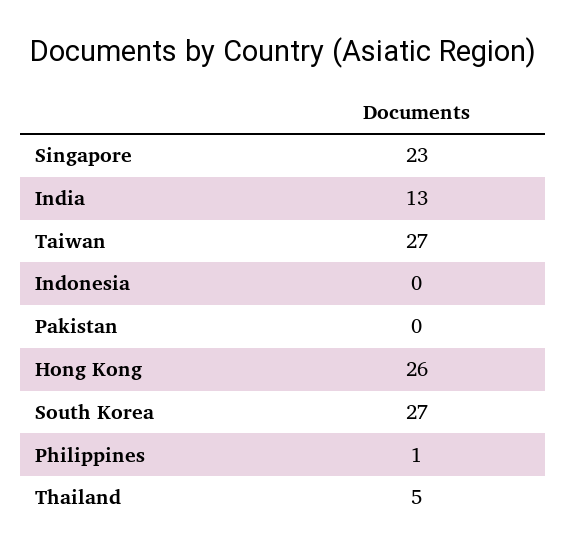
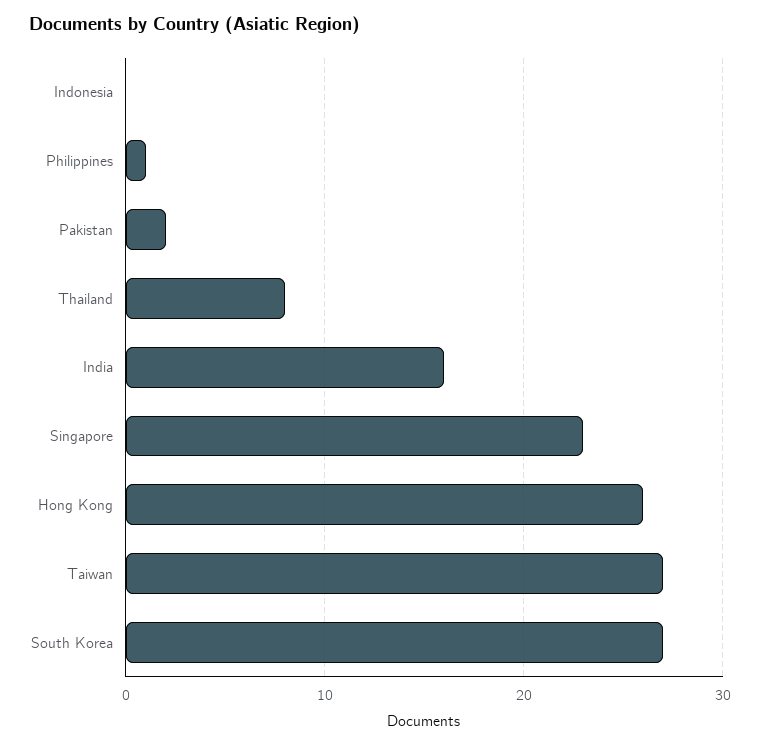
India: 13 -> 16
Pakistan: 0 -> 2
Thailand: 5 -> 8

